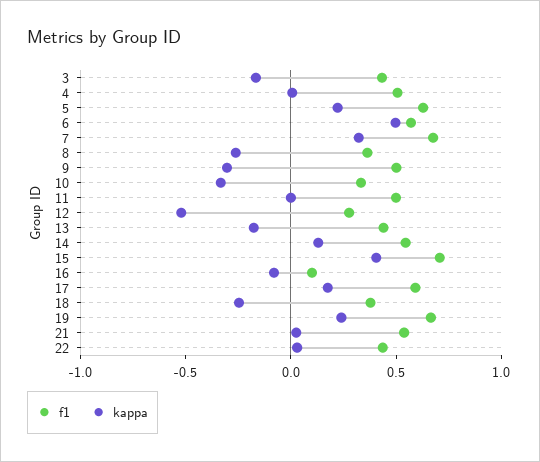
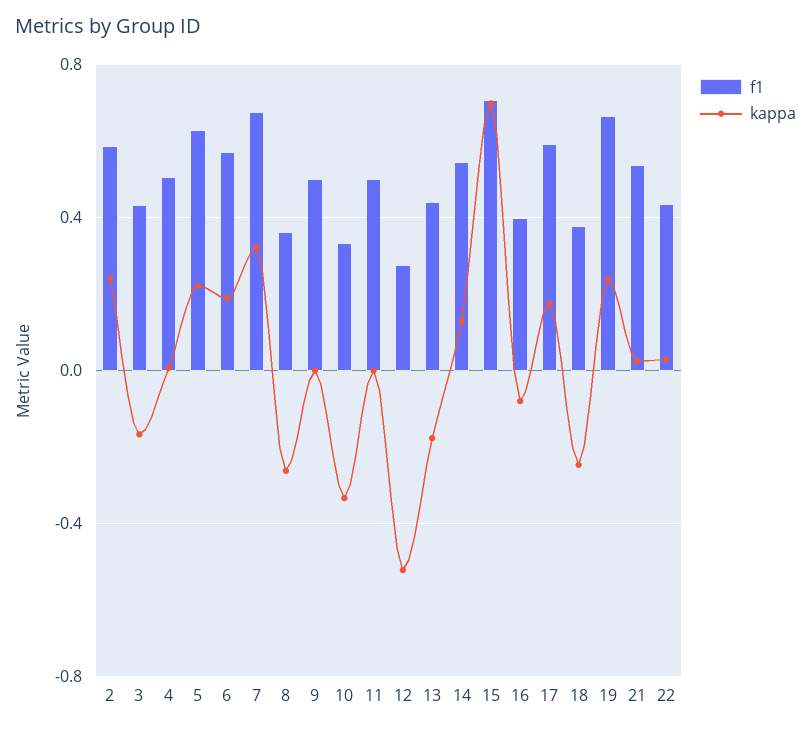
kappa, 6: 0.5 -> 0.2
kappa, 9: -0.3 -> 0
kappa, 15: 0.4 -> 0.7
f1, 16: 0.1 -> 0.4
f1, 2: none -> 0.6
kappa, 2: none -> 0.25

